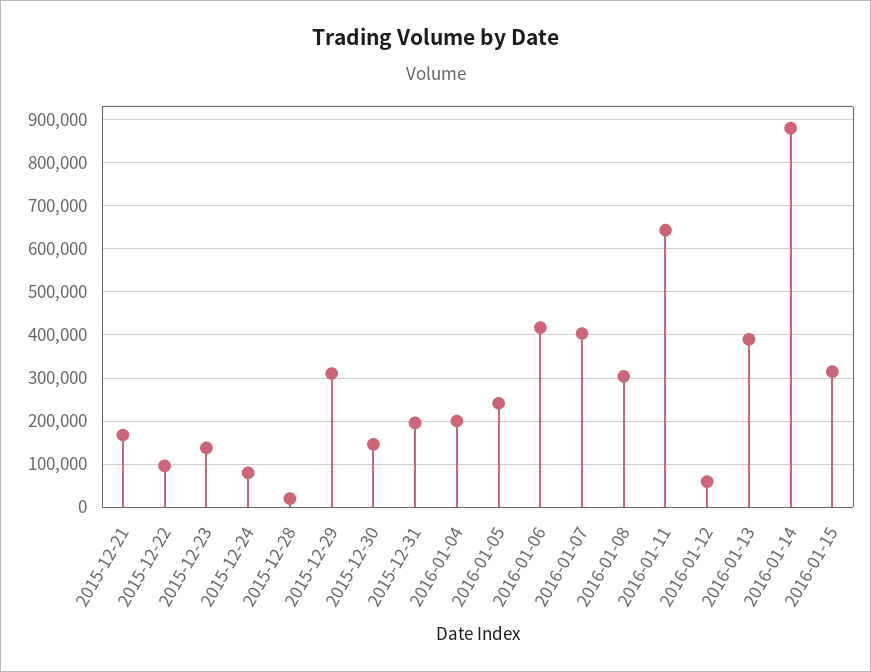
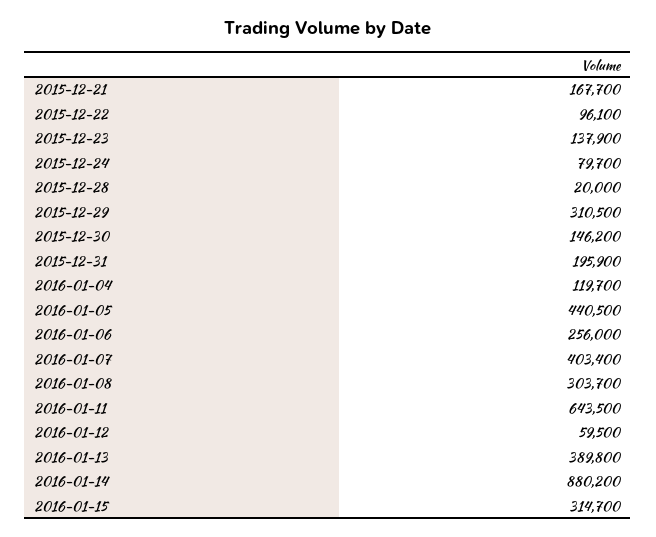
2016-01-04: 200000 -> 119700
2016-01-05: 240000 -> 440500
2016-01-06: 420000 -> 256000

